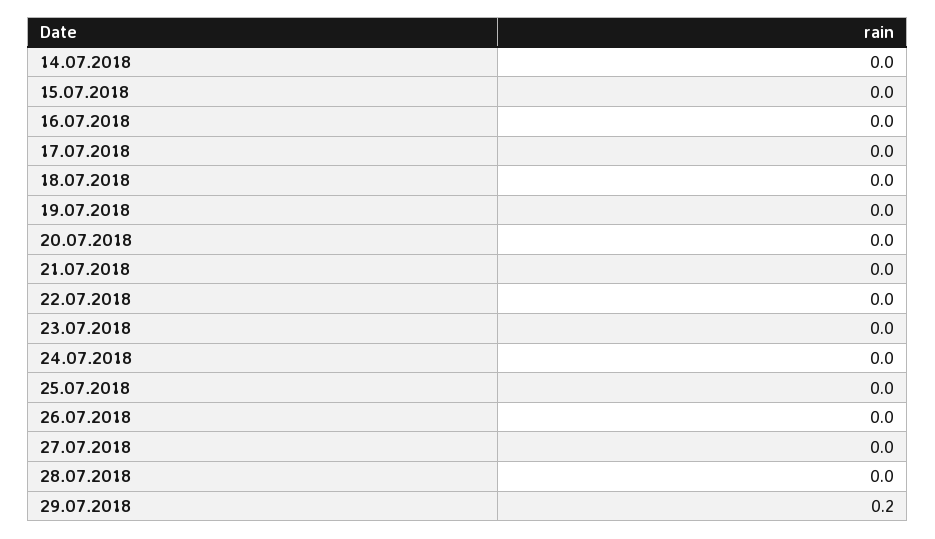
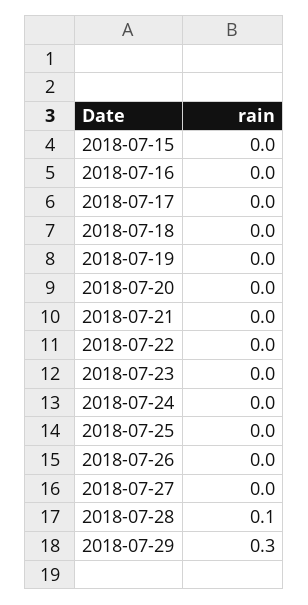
14.07.2018: 0 -> none
28.07.2018: 0 -> 0.1
29.07.2018: 0.2 -> 0.3

